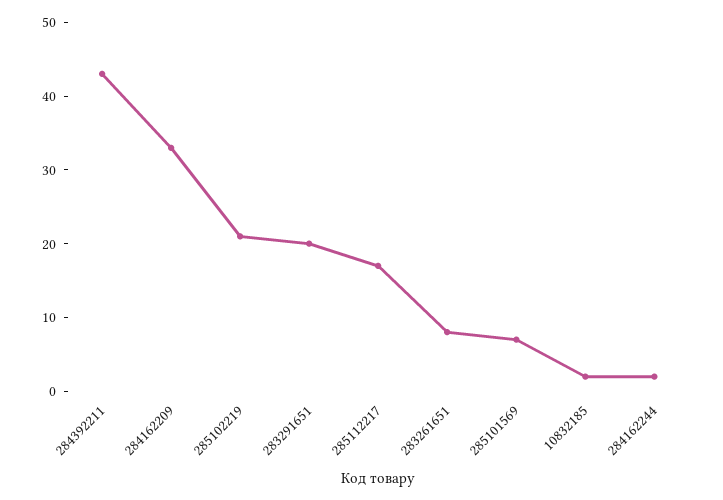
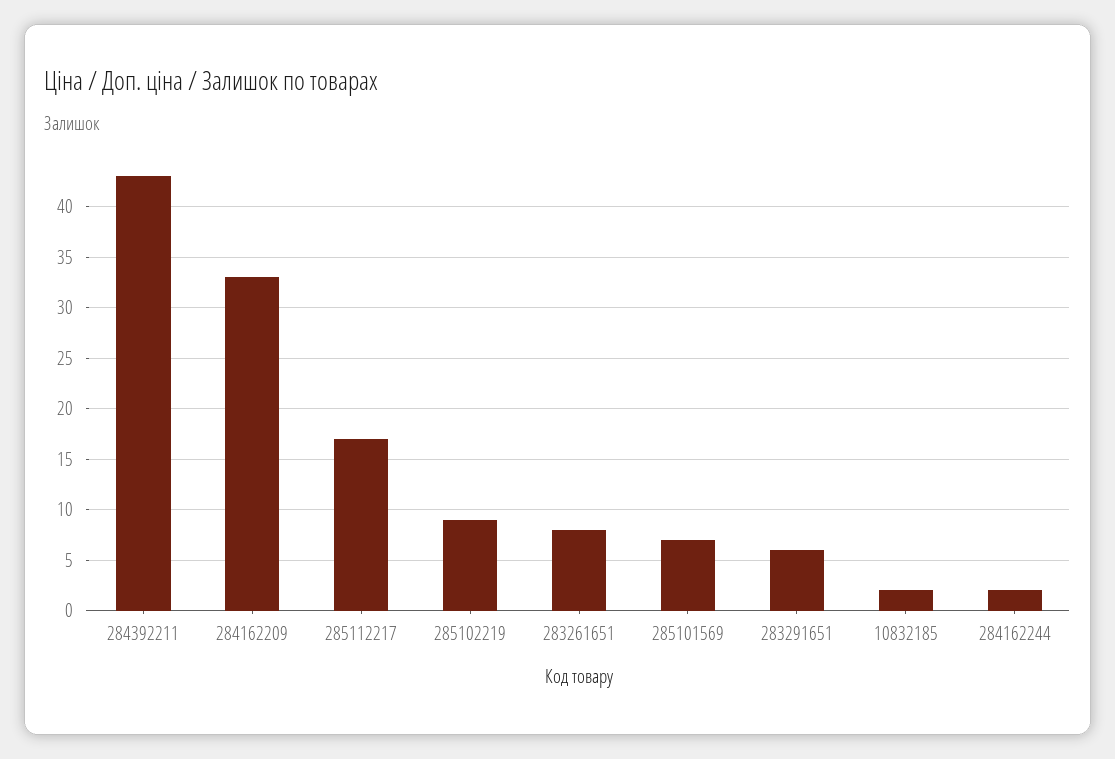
285102219: 20 -> 9
283291651: 20 -> 6

